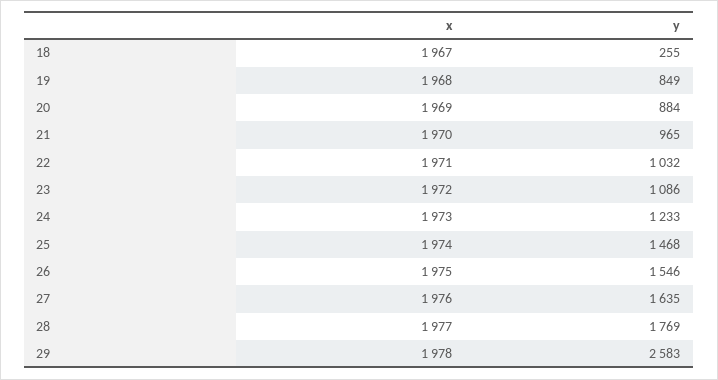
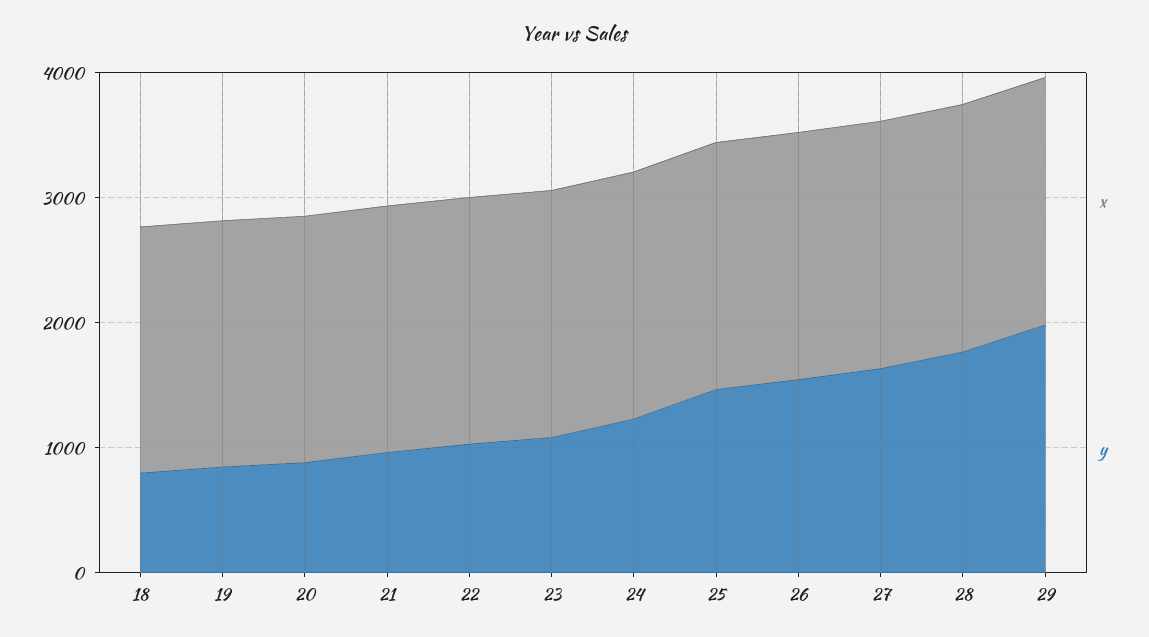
y, 18: 255 -> 800
y, 29: 2583 -> 2000

